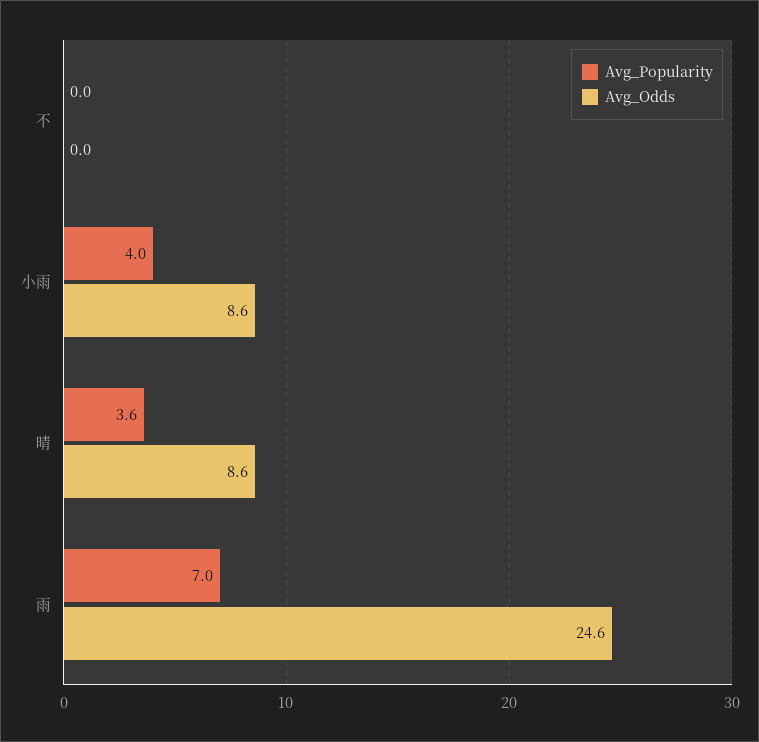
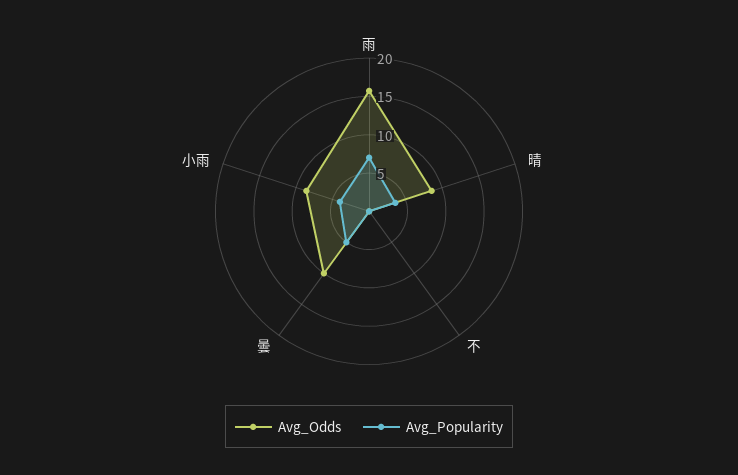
Avg_Odds, 雨: 24.6 -> 15
Avg_Odds, 曇: none -> 10
Avg_Popularity, 曇: none -> 5

